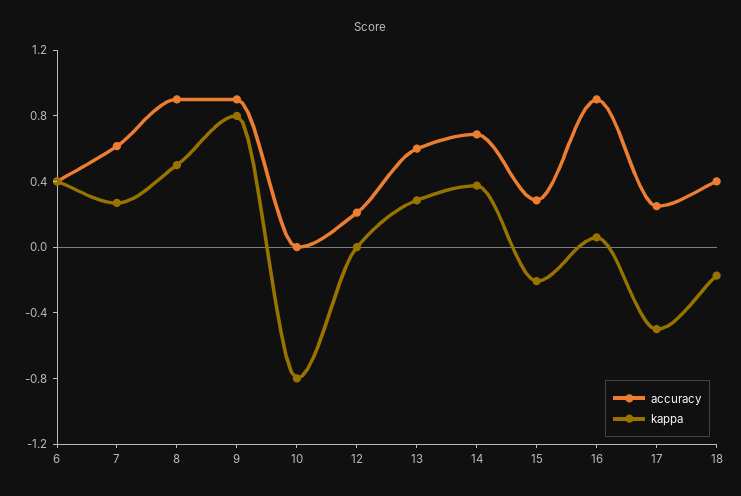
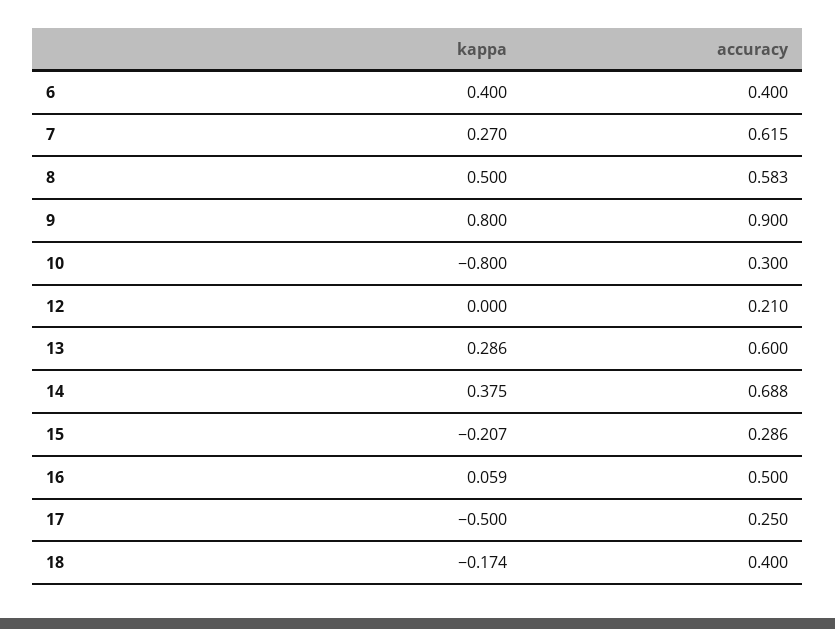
accuracy, 8: 0.9 -> 0.583
accuracy, 10: 0 -> 0.3
accuracy, 16: 0.9 -> 0.5

